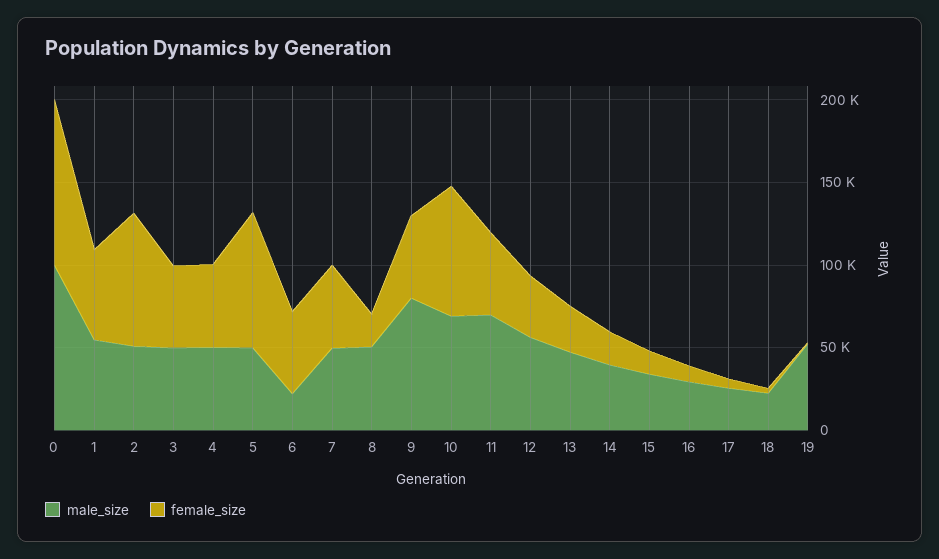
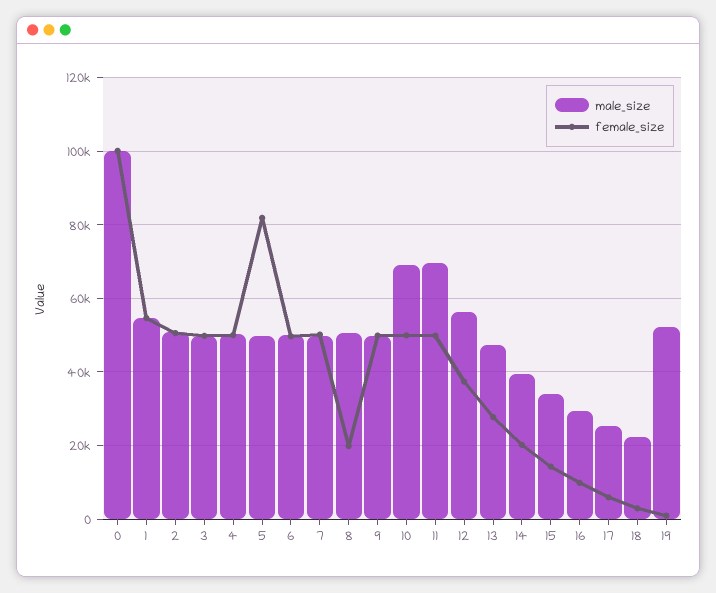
female_size, 2: 80000 -> 50000
male_size, 6: 20000 -> 50000
male_size, 9: 80000 -> 50000
female_size, 10: 80000 -> 50000

